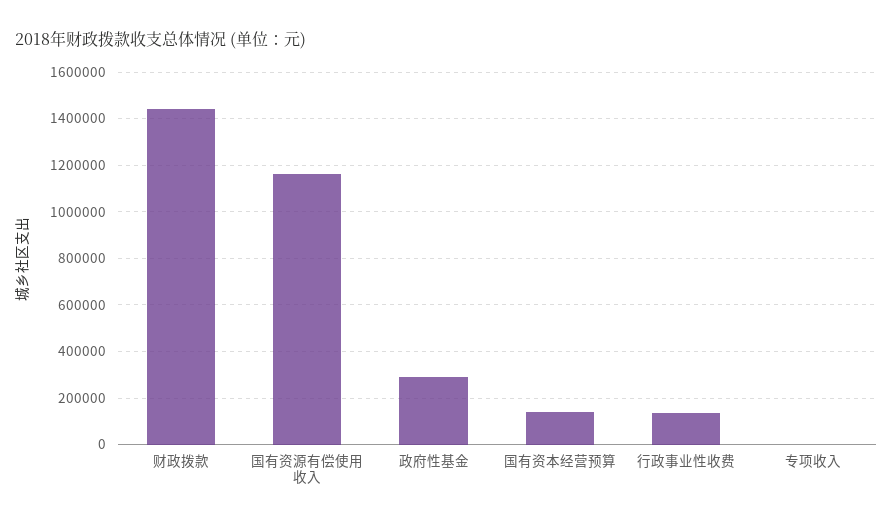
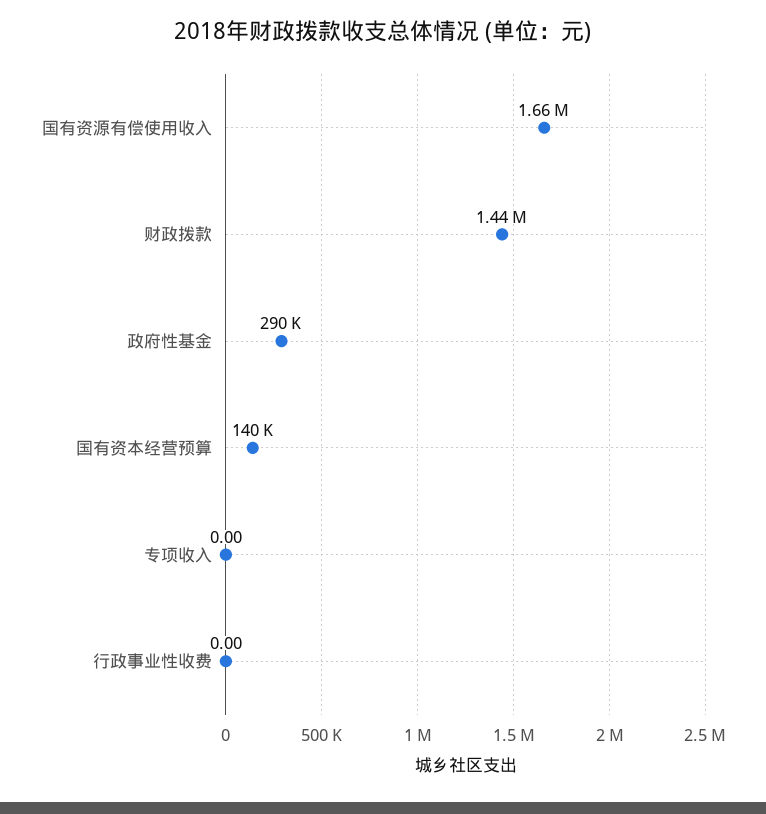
国有资源有偿使用收入: 1150000 -> 1660000
行政事业性收费: 150000 -> 0

